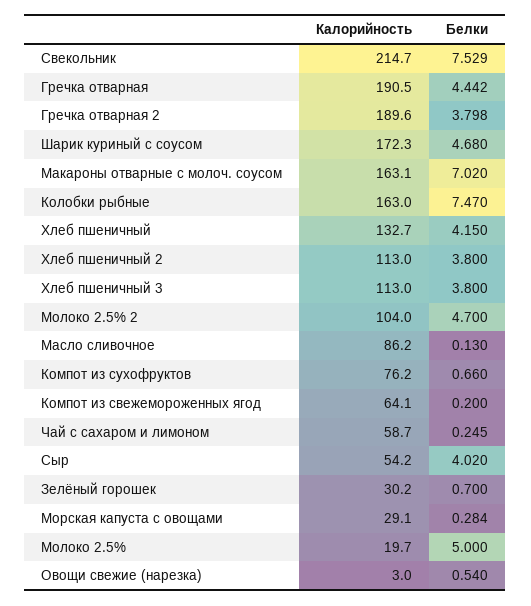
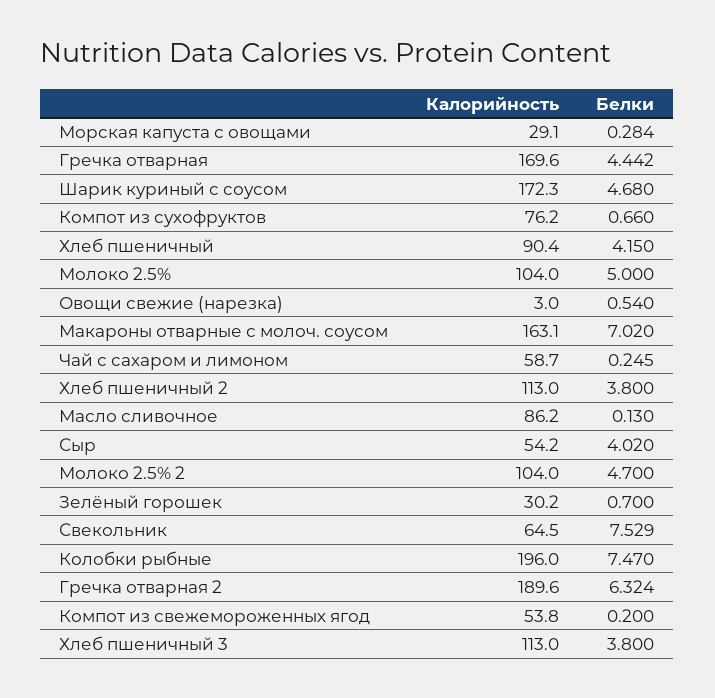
Калорийность, Свекольник: 214.7 -> 64.5
Калорийность, Гречка отварная: 190.5 -> 169.6
Белки, Гречка отварная 2: 3.798 -> 6.324
Калорийность, Колобки рыбные: 163 -> 196
Калорийность, Хлеб пшеничный: 132.7 -> 90.4
Калорийность, Компот из свежемороженных ягод: 64.1 -> 53.8
Калорийность, Молоко 2.5%: 19.7 -> 104

